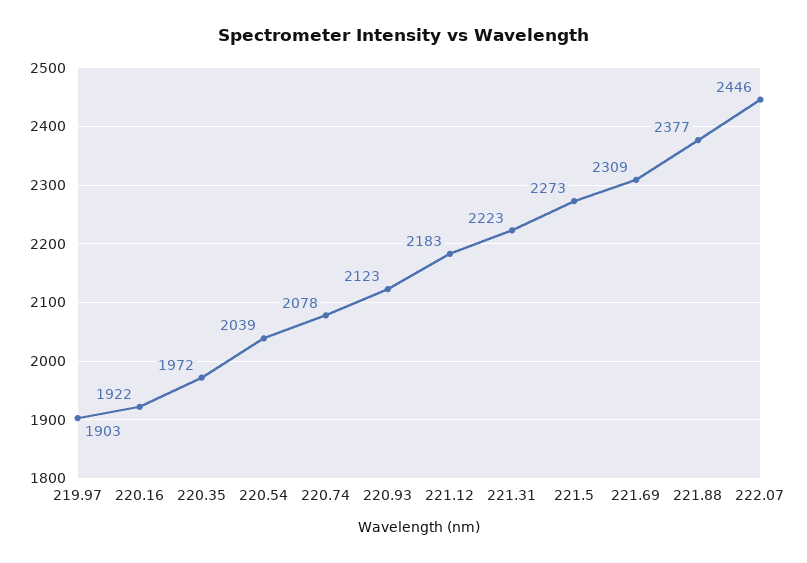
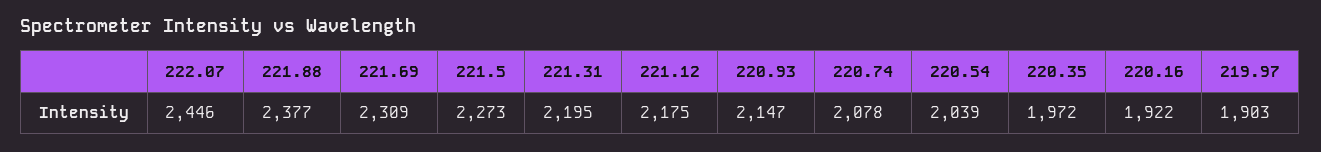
220.93: 2123 -> 2147
221.12: 2183 -> 2175
221.31: 2223 -> 2195

